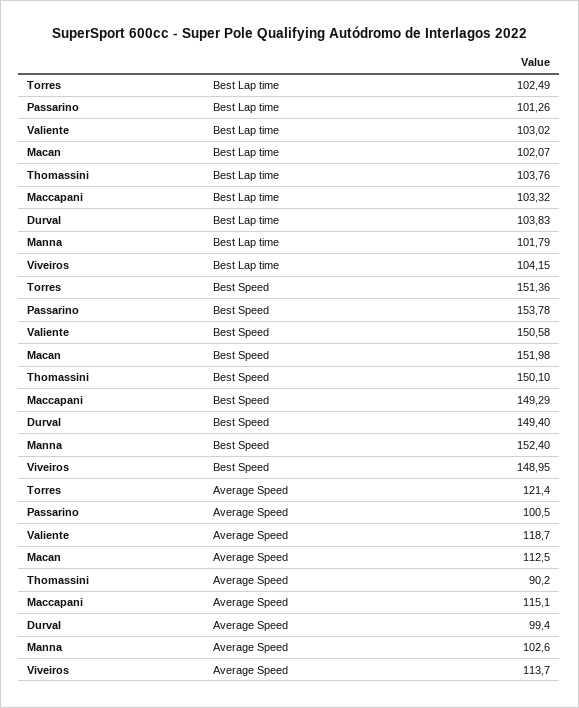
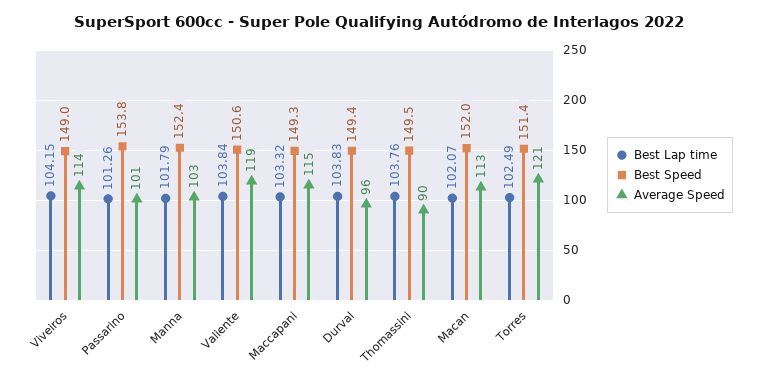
Best Lap time, Valiente: 103.02 -> 103.84
Best Speed, Thomassini: 150.1 -> 149.5
Average Speed, Durval: 99.4 -> 96

